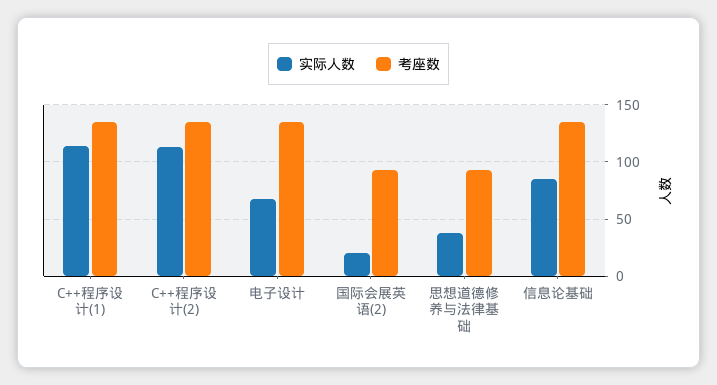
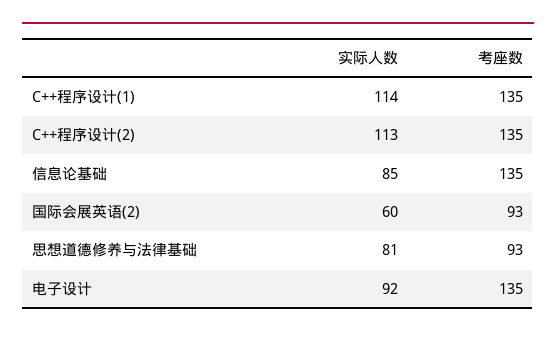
实际人数, 电子设计: 70 -> 92
实际人数, 国际会展英语(2): 20 -> 60
实际人数, 思想道德修养与法律基础: 40 -> 81

